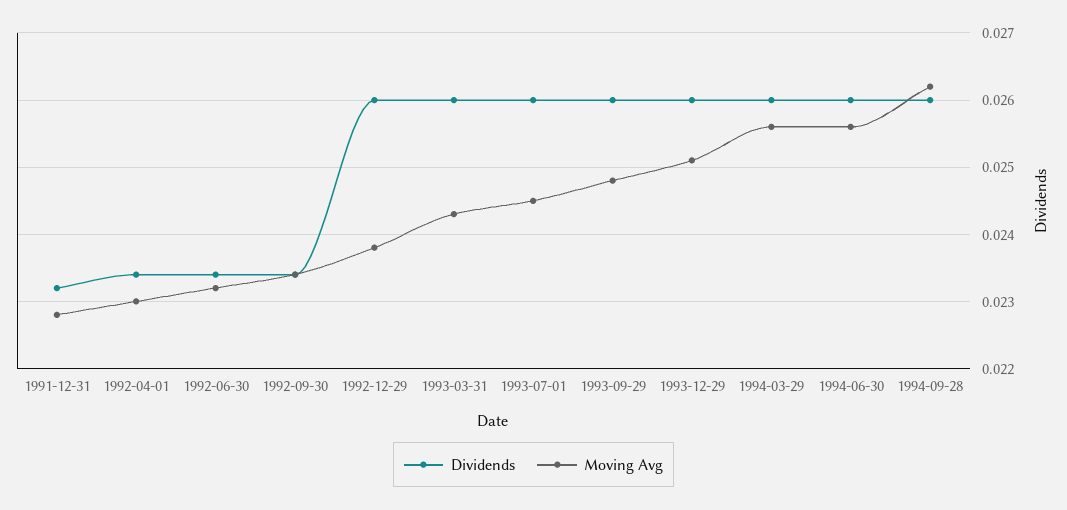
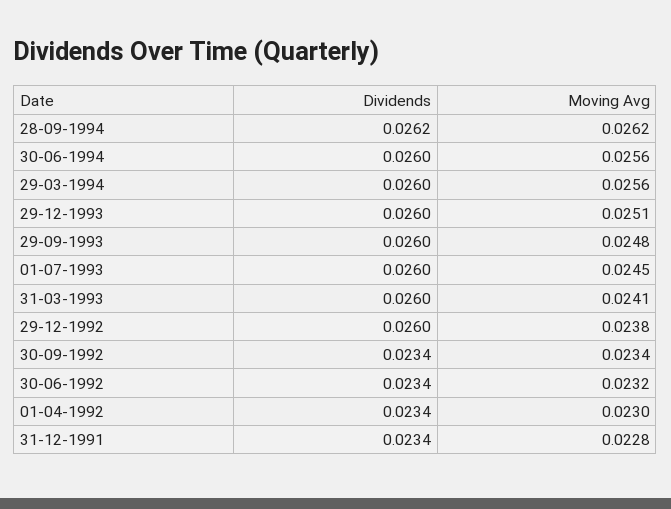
Dividends, 1991-12-31: 0.0232 -> 0.0234
Moving Avg, 1993-03-31: 0.0243 -> 0.0241
Dividends, 1994-09-28: 0.026 -> 0.0262

